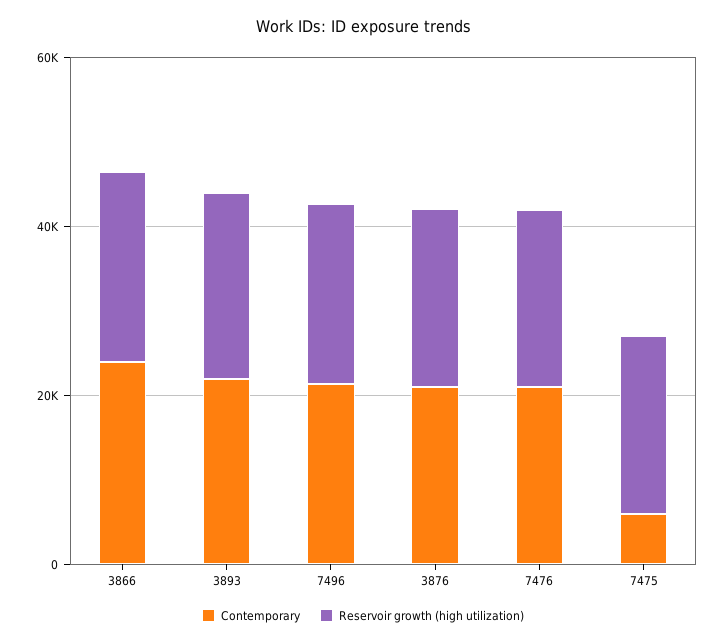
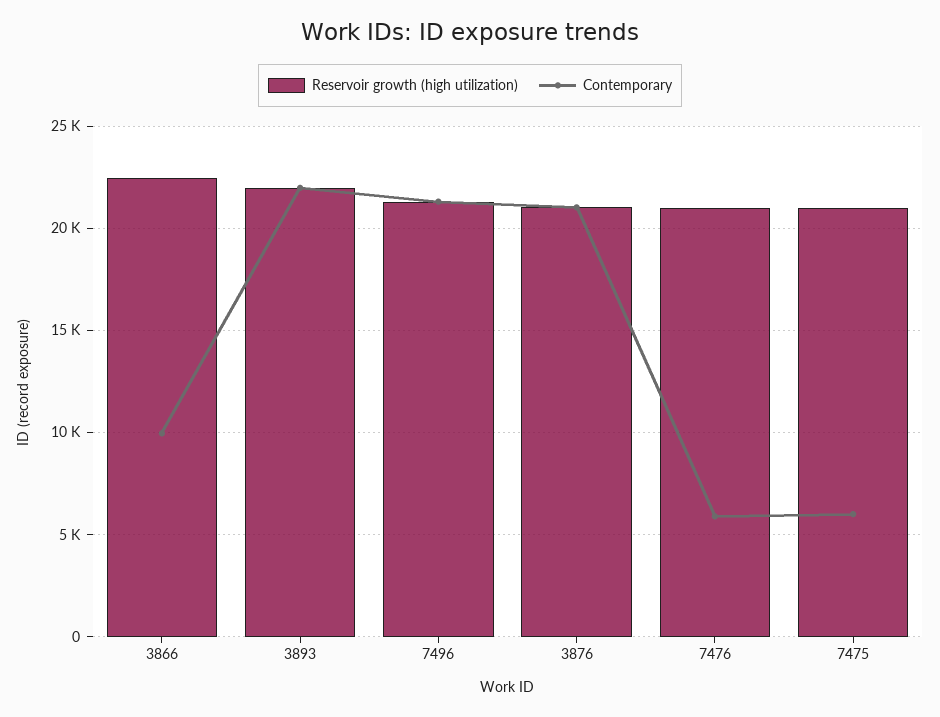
Contemporary, 3866: 25000 -> 10000
Contemporary, 7476: 20000 -> 6000

